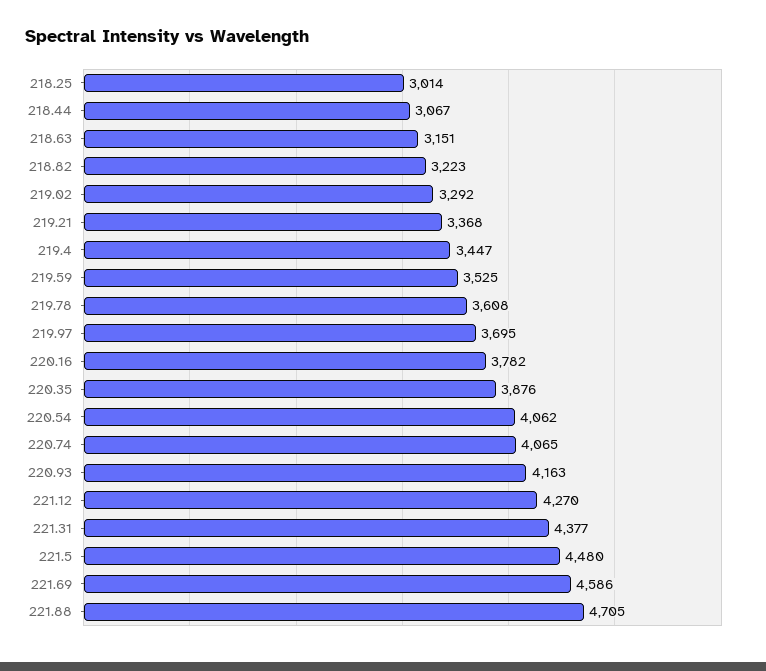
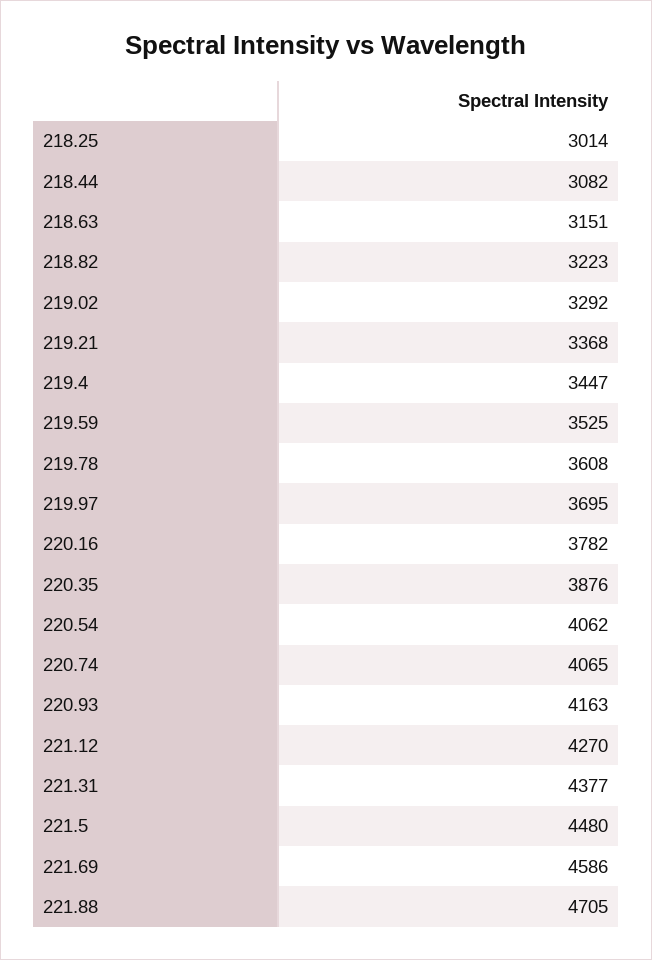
218.44: 3067 -> 3082

